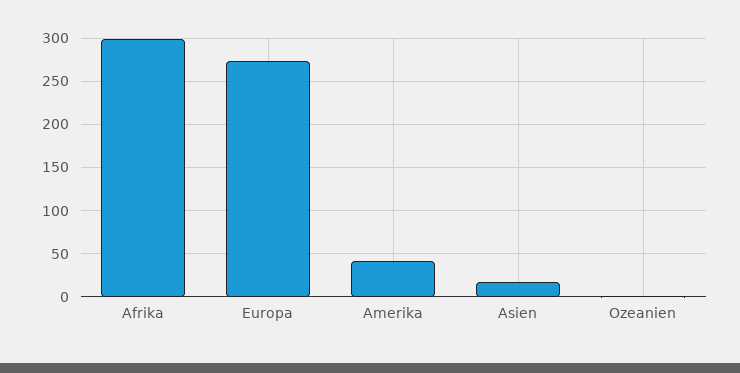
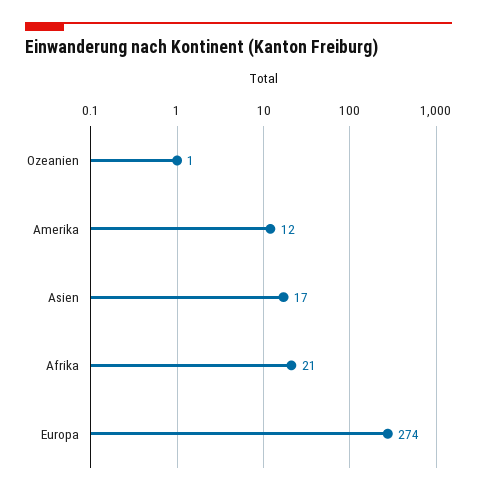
Afrika: 300 -> 21
Amerika: 40 -> 12

